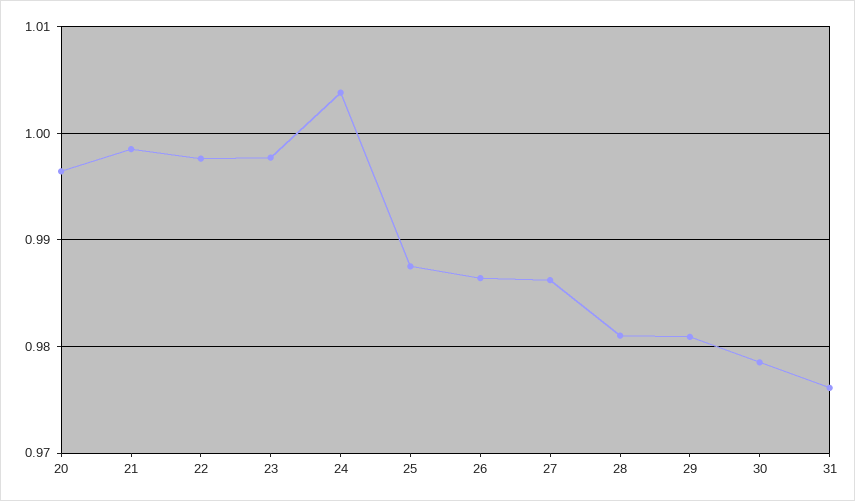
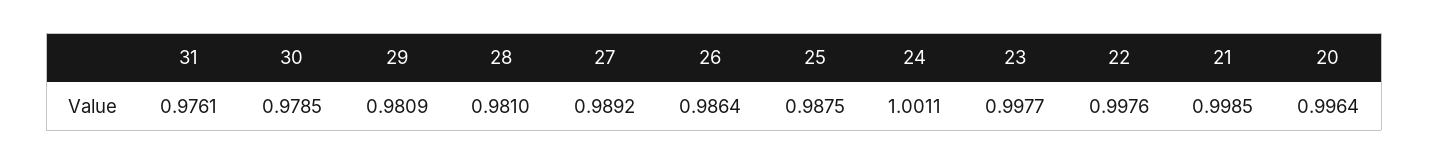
24: 1.004 -> 1.0011
27: 0.986 -> 0.9892

